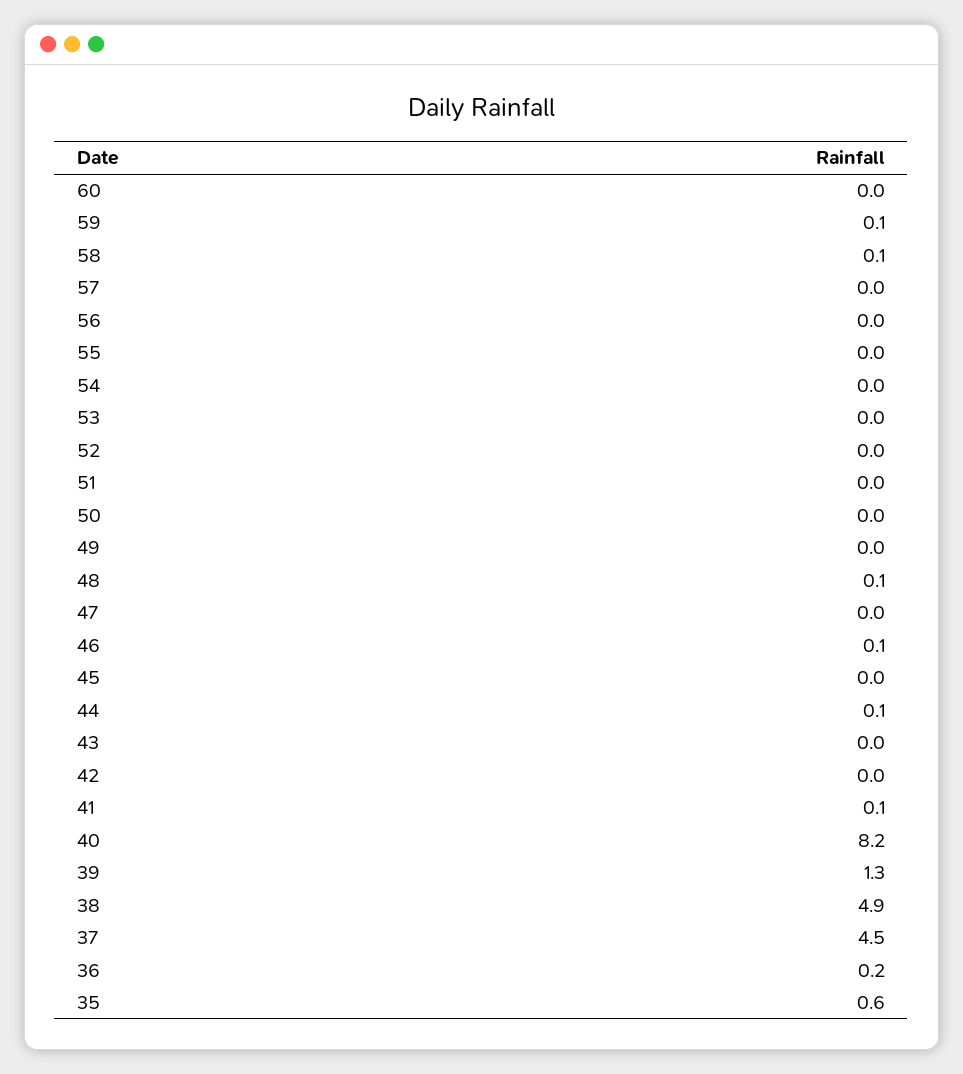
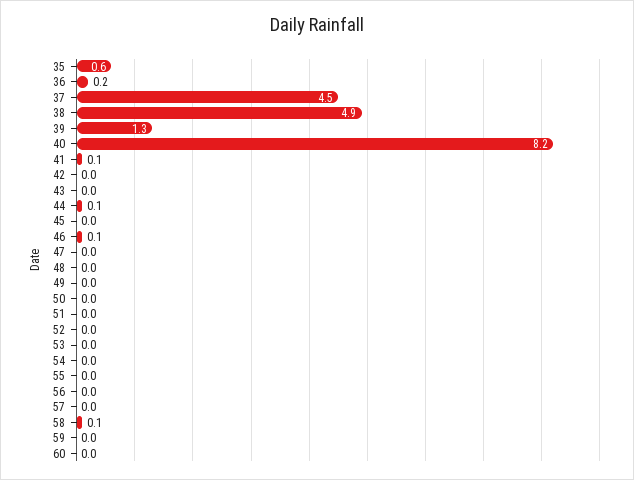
59: 0.1 -> 0
48: 0.1 -> 0

